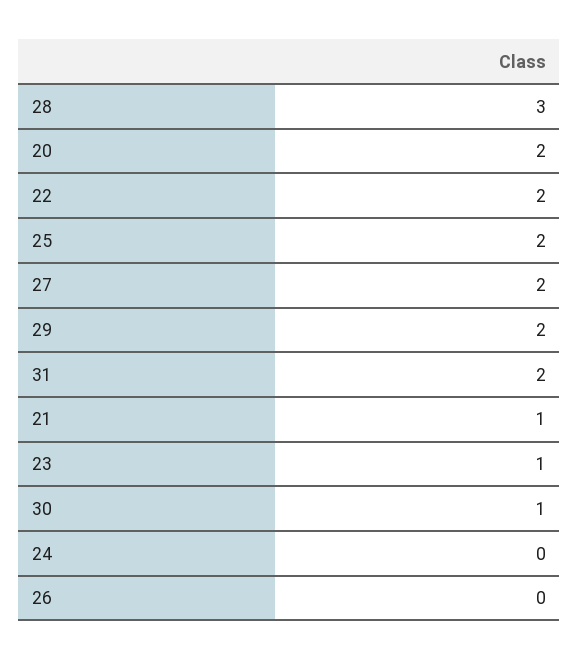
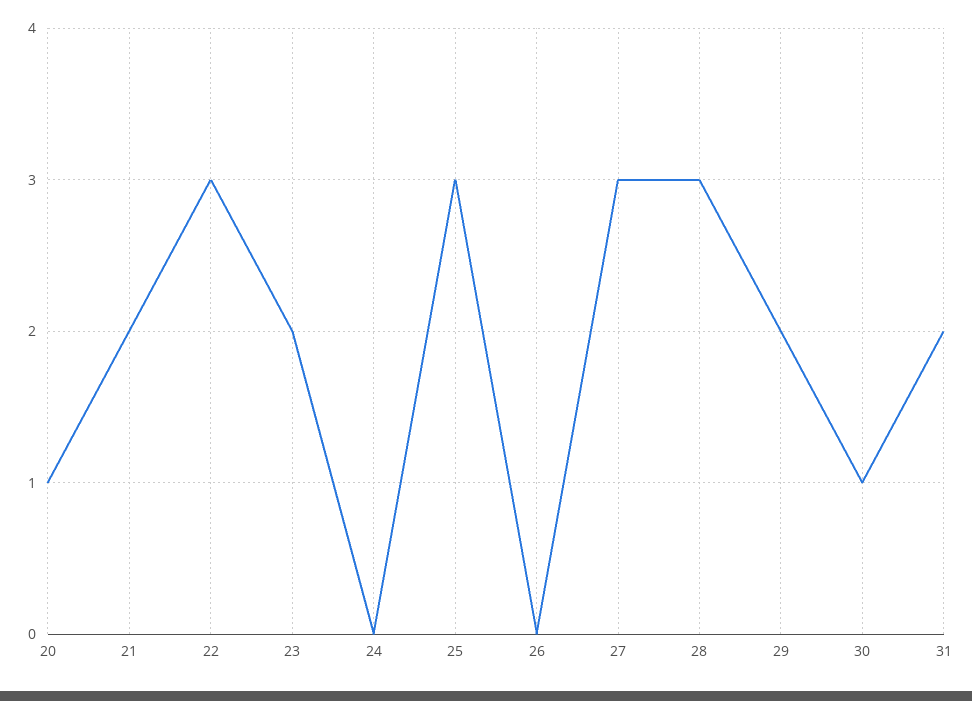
20: 2 -> 1
22: 2 -> 3
25: 2 -> 3
27: 2 -> 3
21: 1 -> 2
23: 1 -> 2

